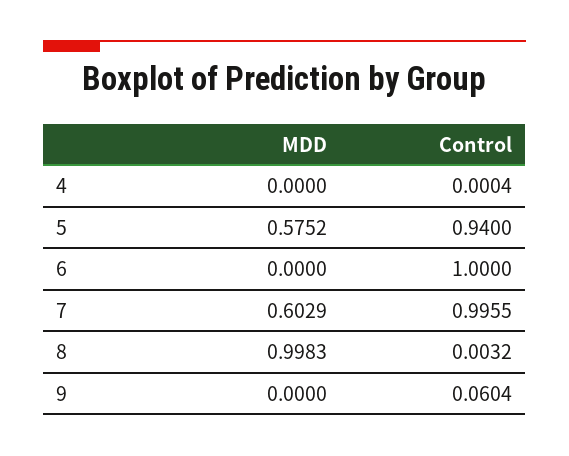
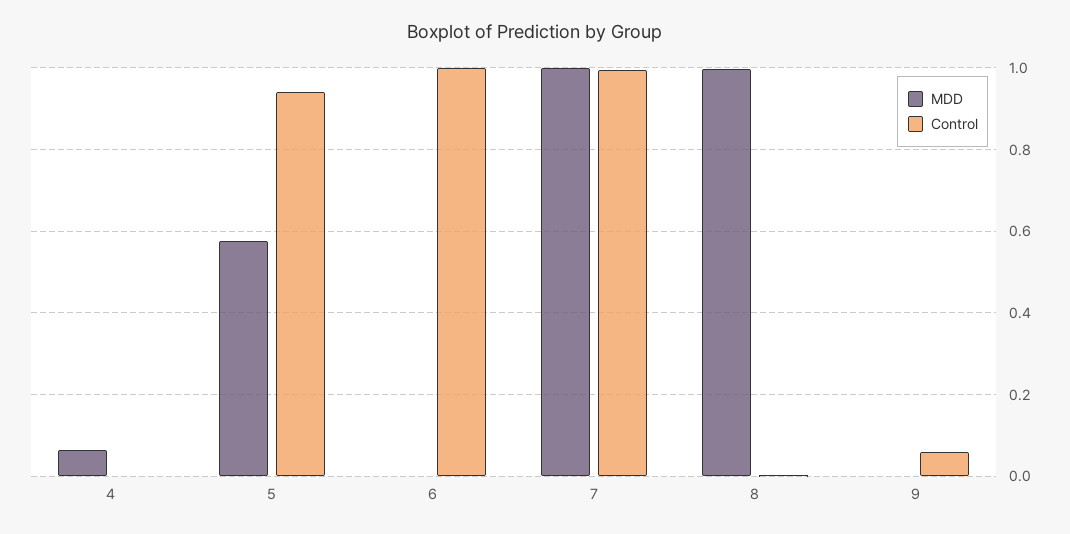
MDD, 4: 0 -> 0.06
MDD, 7: 0.6029 -> 1

